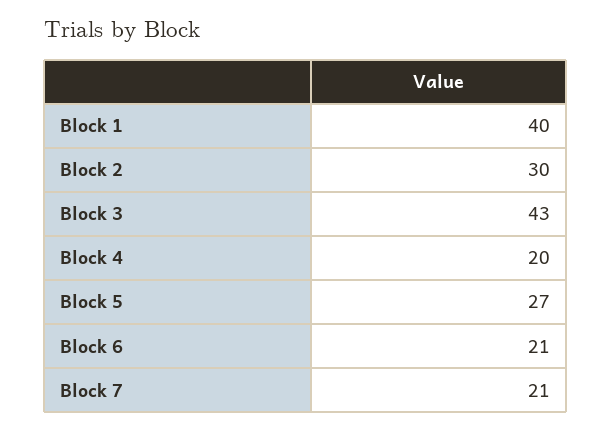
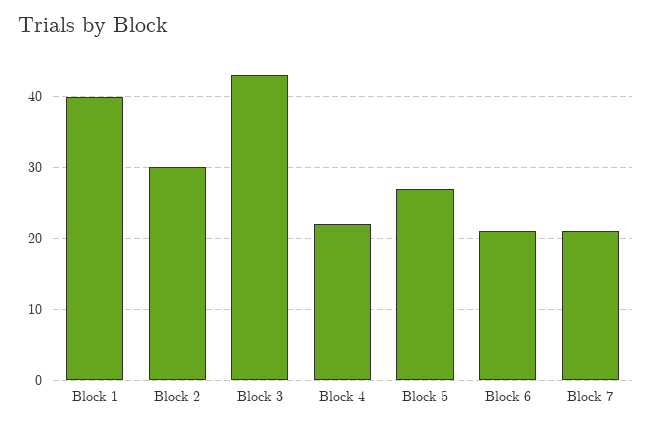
Block 4: 20 -> 22

